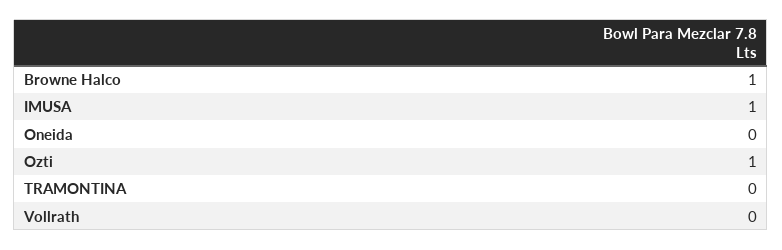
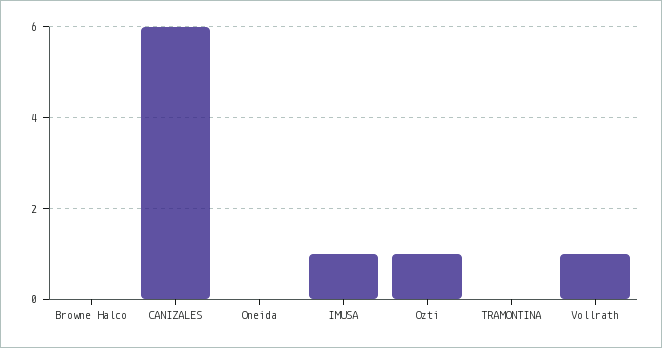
Browne Halco: 1 -> 0
Vollrath: 0 -> 1
CANIZALES: none -> 6

